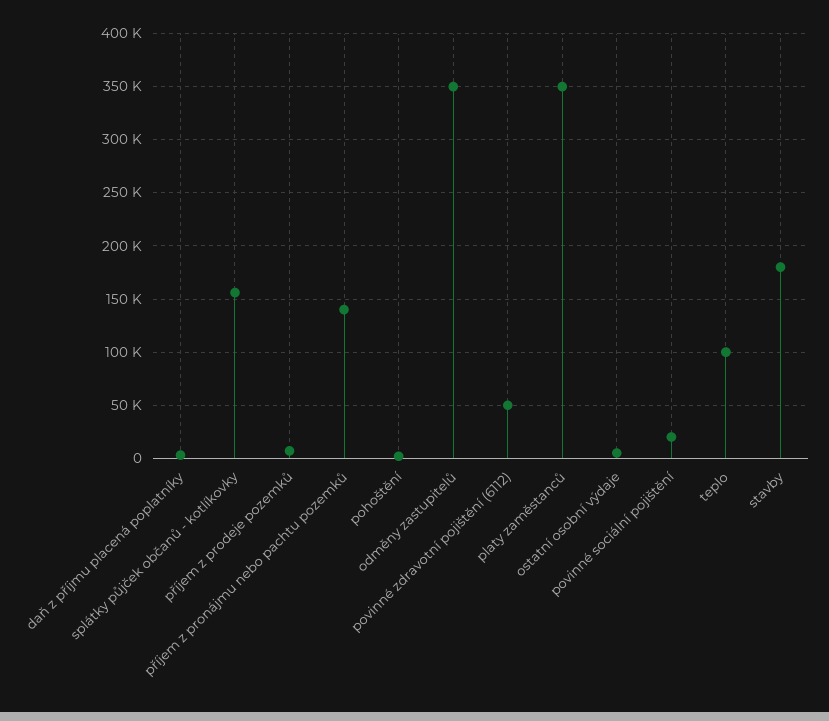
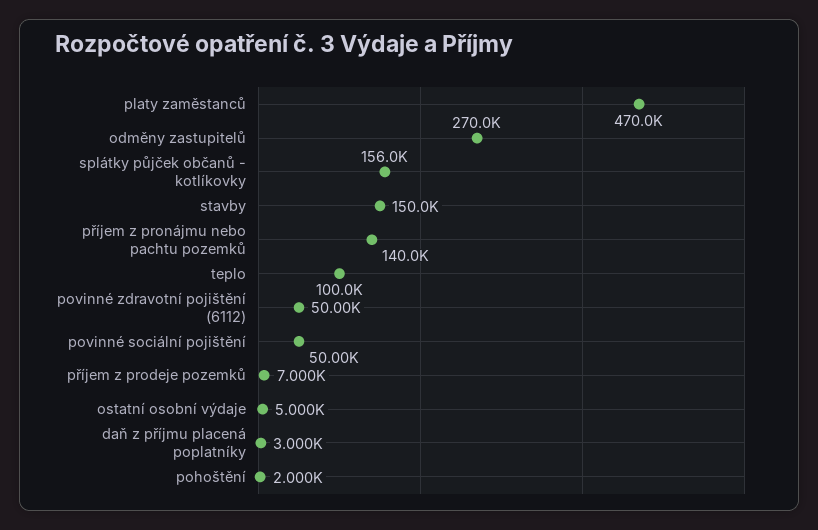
odměny zastupitelů: 350000 -> 270000
platy zaměstanců: 350000 -> 470000
povinné sociální pojištění: 20000 -> 50000
stavby: 180000 -> 150000

